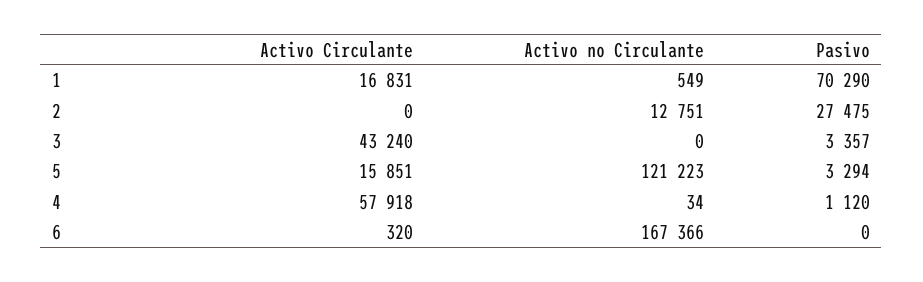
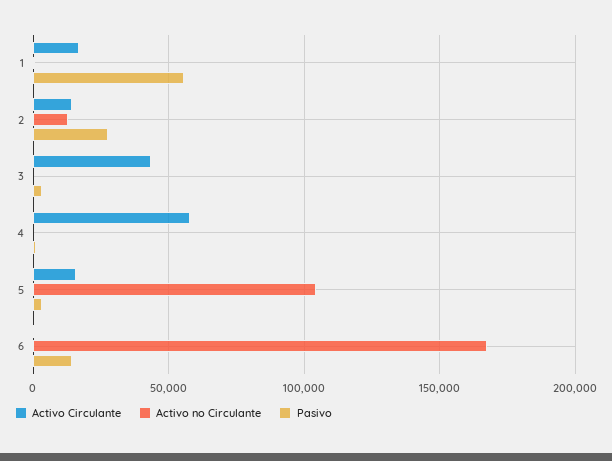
Pasivo, 1: 70290 -> 55000
Activo Circulante, 2: 0 -> 15000
Activo no Circulante, 5: 121223 -> 105000
Pasivo, 6: 0 -> 15000

